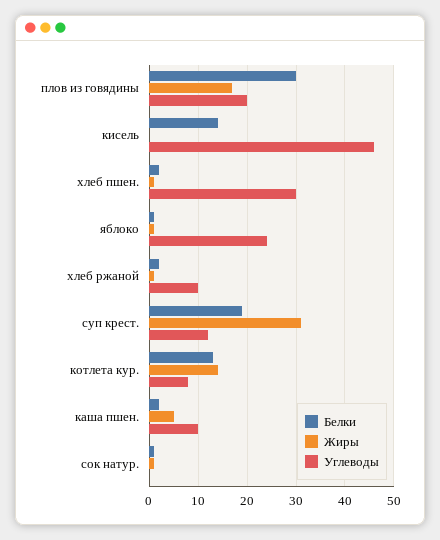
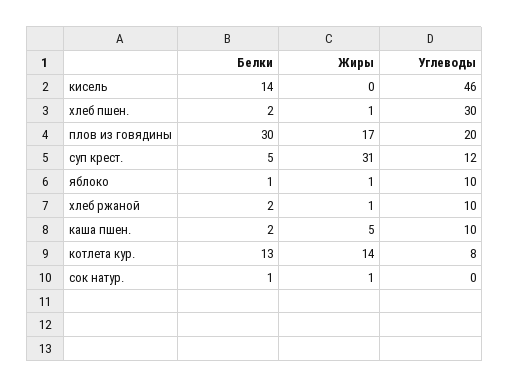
Углеводы, яблоко: 25 -> 10
Белки, суп крест.: 20 -> 5

